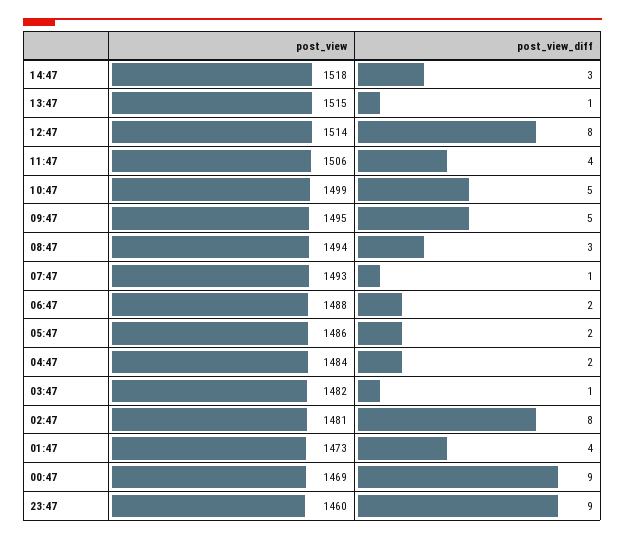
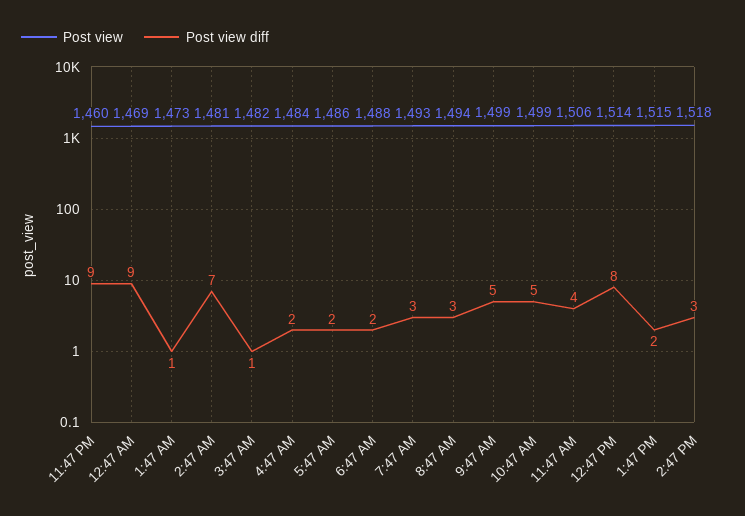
post_view_diff, 13:47: 1 -> 2
post_view, 09:47: 1495 -> 1499
post_view_diff, 07:47: 1 -> 3
post_view_diff, 02:47: 8 -> 7
post_view_diff, 01:47: 4 -> 1

